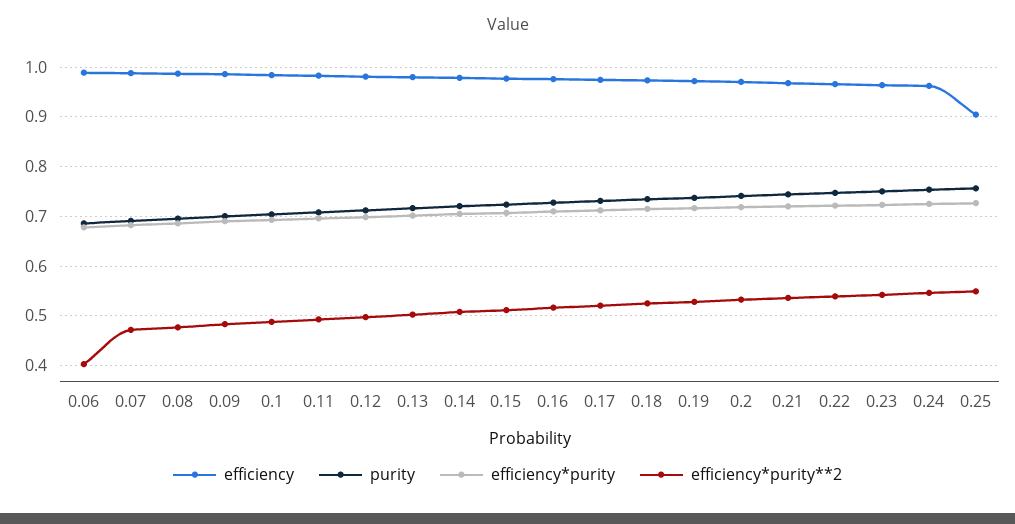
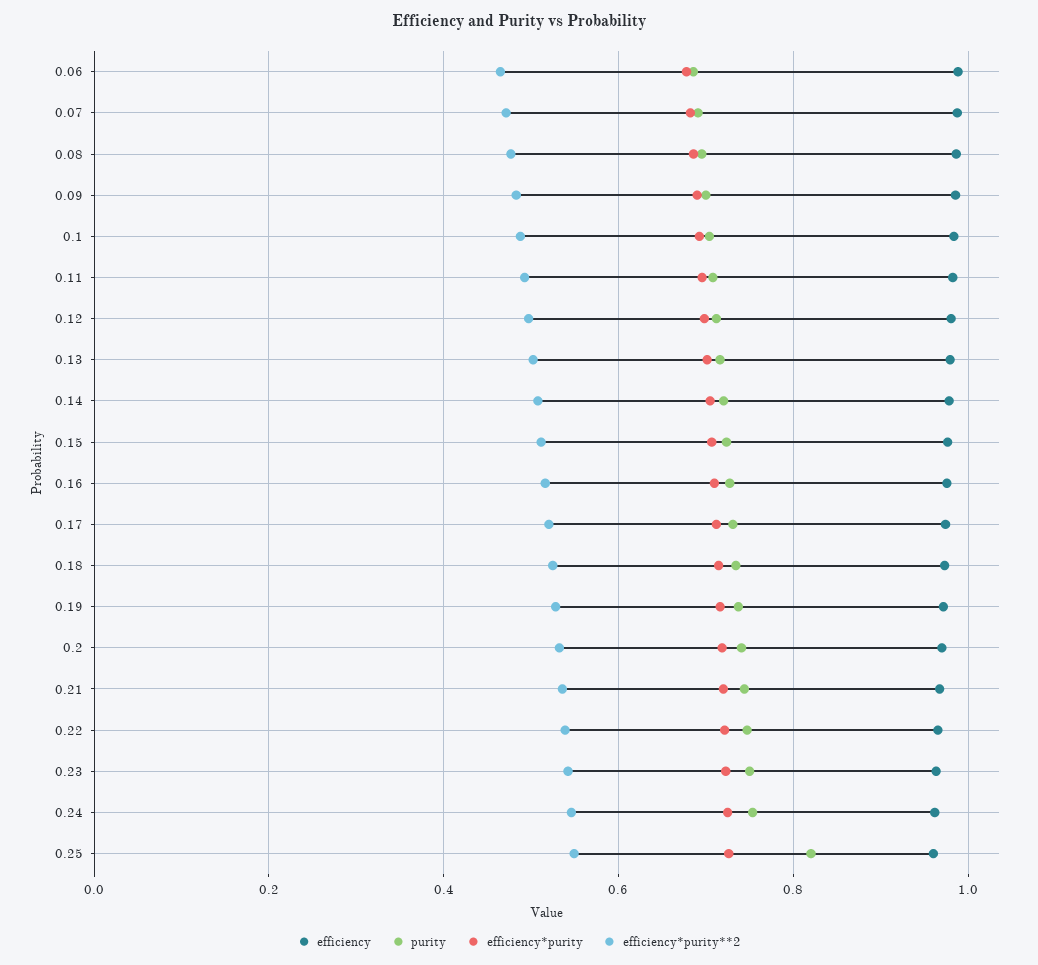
efficiency*purity**2, 0.06: 0.4 -> 0.46
efficiency, 0.25: 0.9 -> 0.96
purity, 0.25: 0.76 -> 0.82

